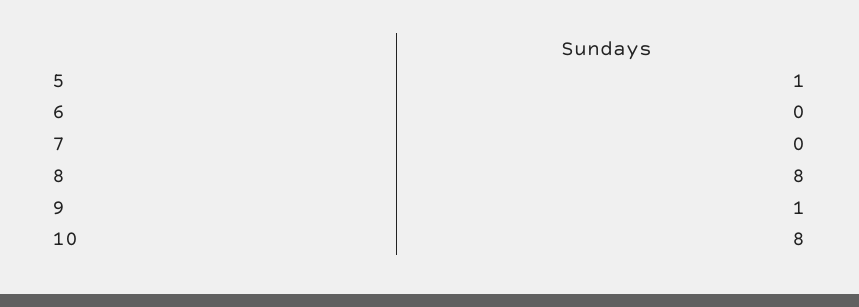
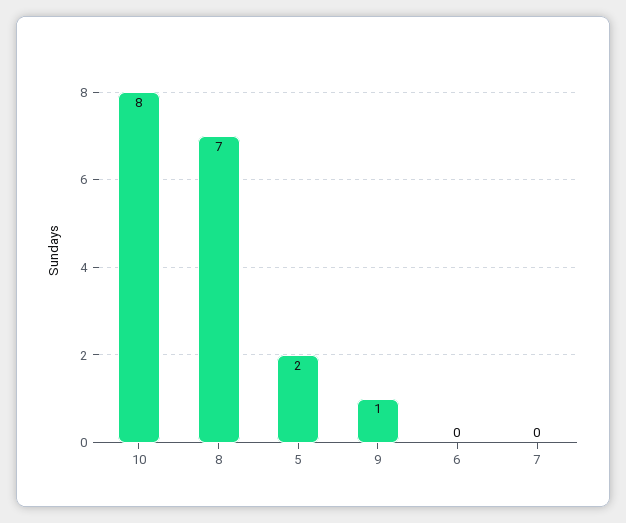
5: 1 -> 2
8: 8 -> 7

